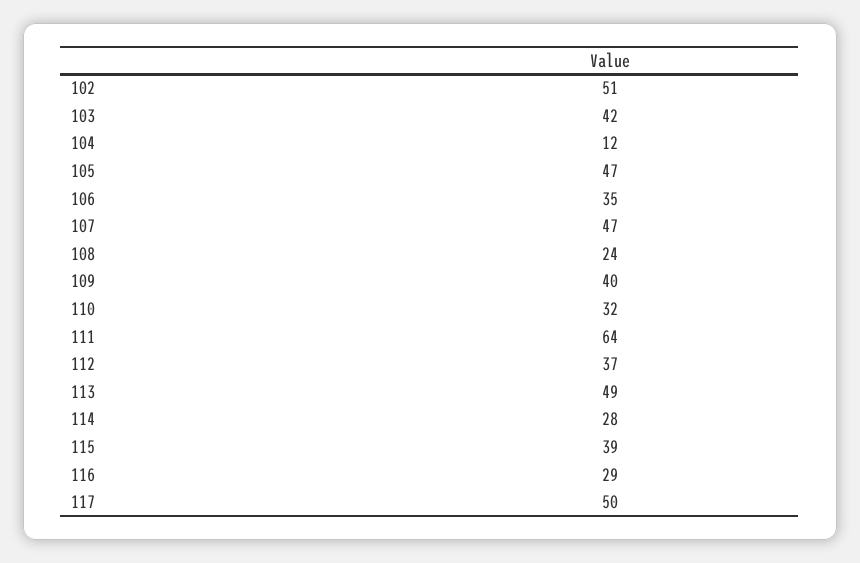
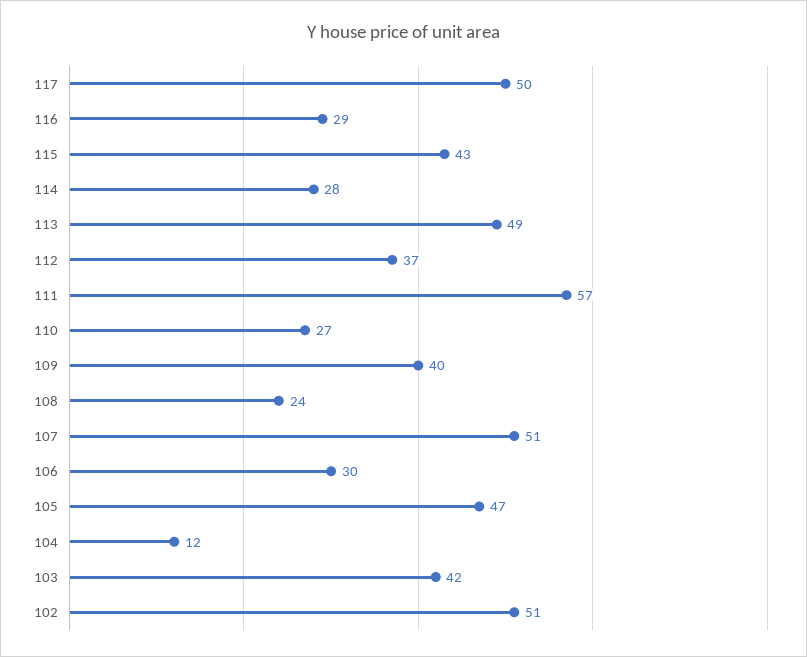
106: 35 -> 30
107: 47 -> 51
110: 32 -> 27
111: 64 -> 57
115: 39 -> 43

